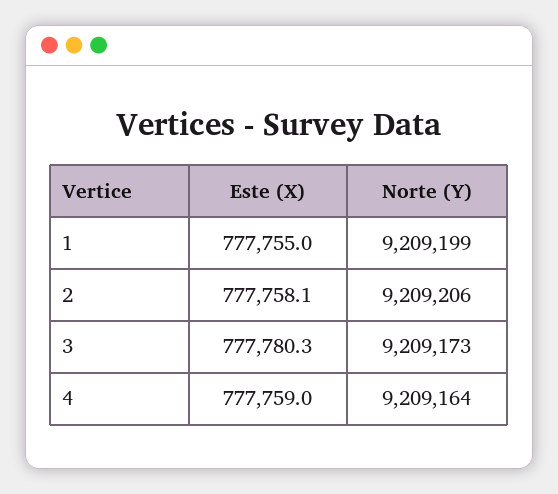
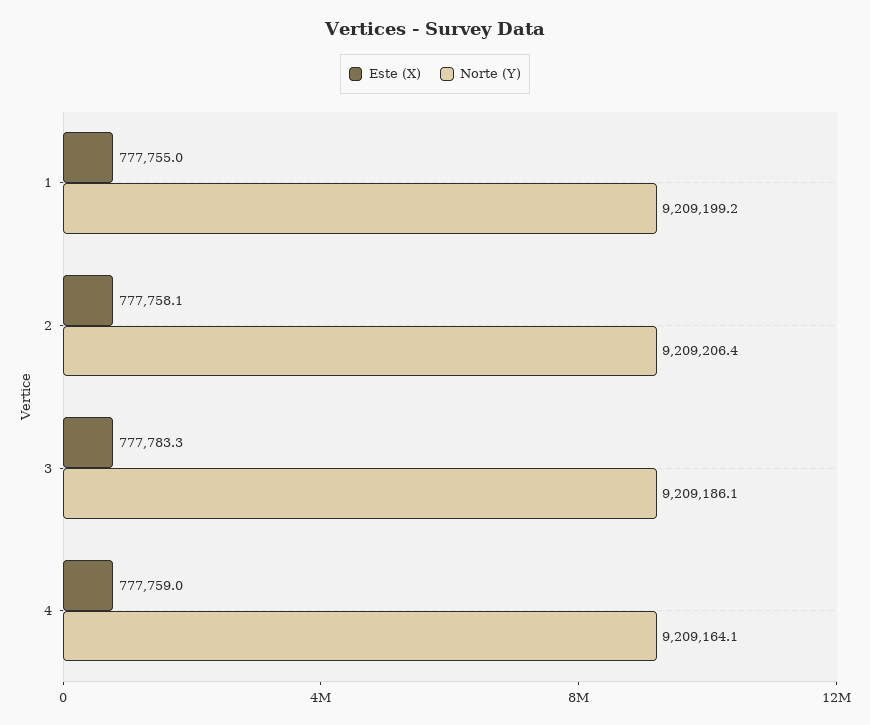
Este (X), 3: 777780.3 -> 777783.3
Norte (Y), 3: 9209173 -> 9209186.1

